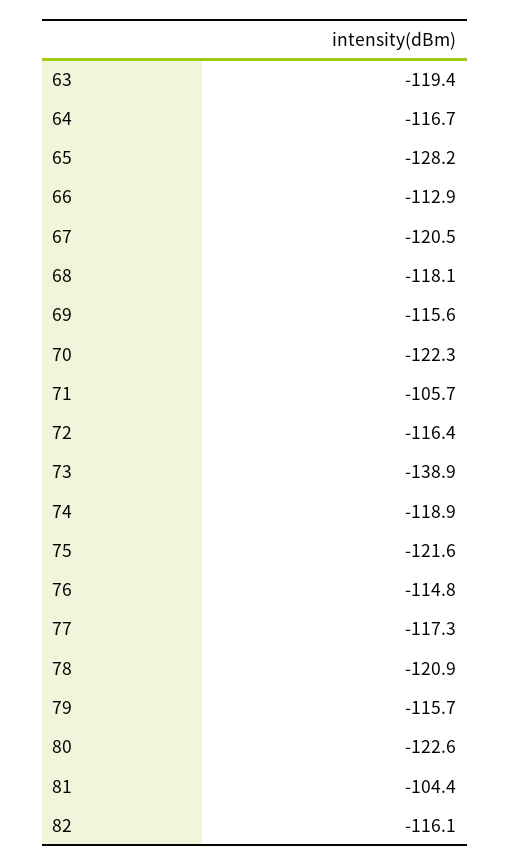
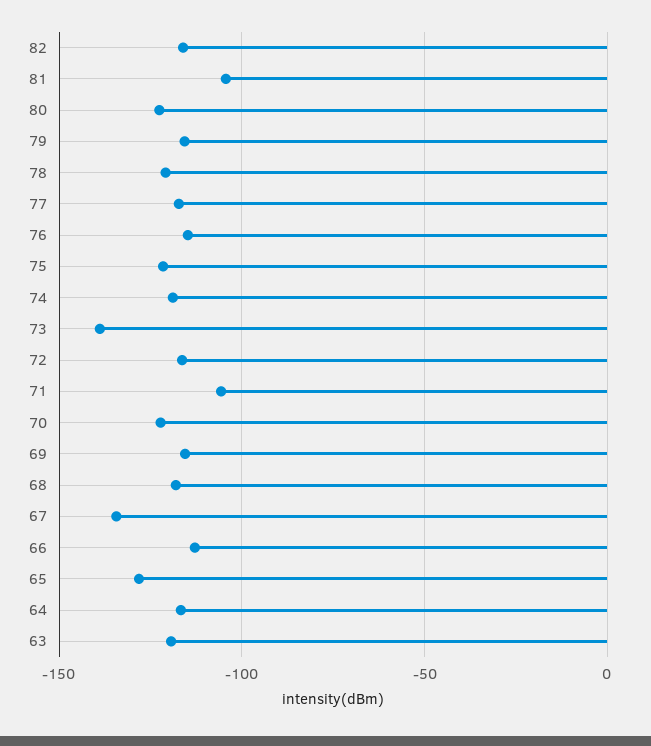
67: -120.5 -> -135

